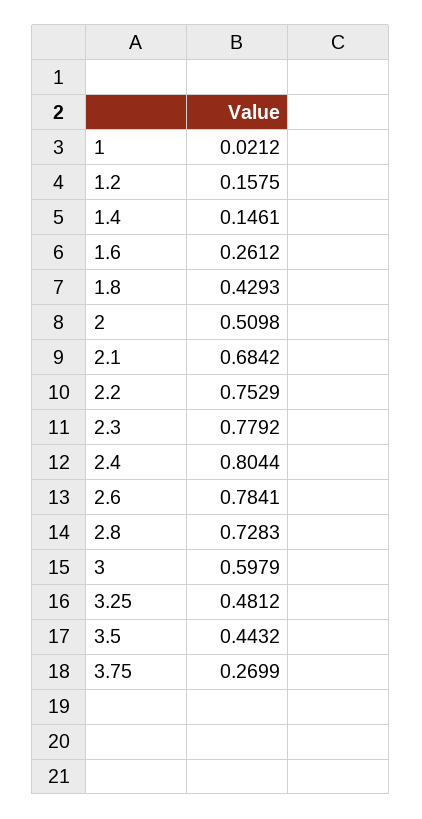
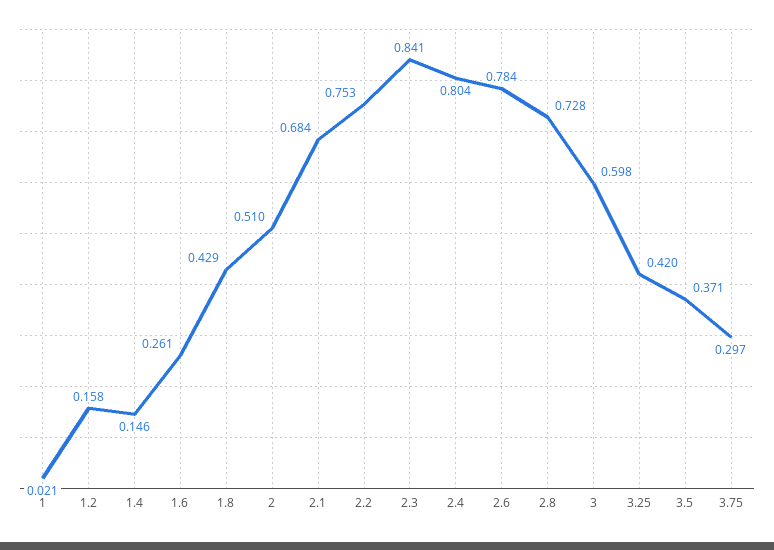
2.3: 0.7792 -> 0.841
3.25: 0.4812 -> 0.42
3.5: 0.4432 -> 0.371
3.75: 0.2699 -> 0.297

